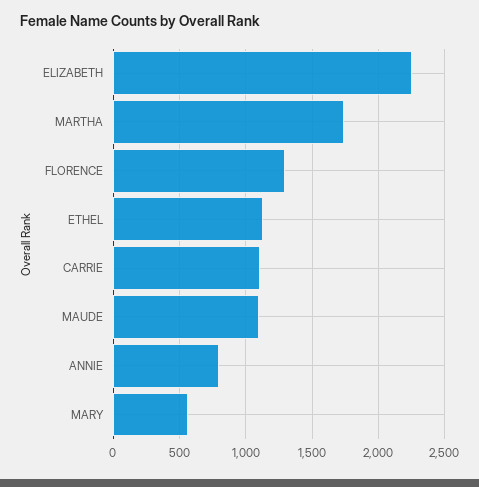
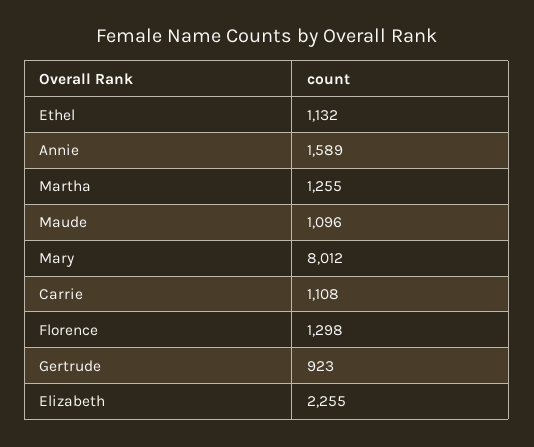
MARTHA: 1750 -> 1255
ANNIE: 800 -> 1589
MARY: 550 -> 8012
Gertrude: none -> 923

